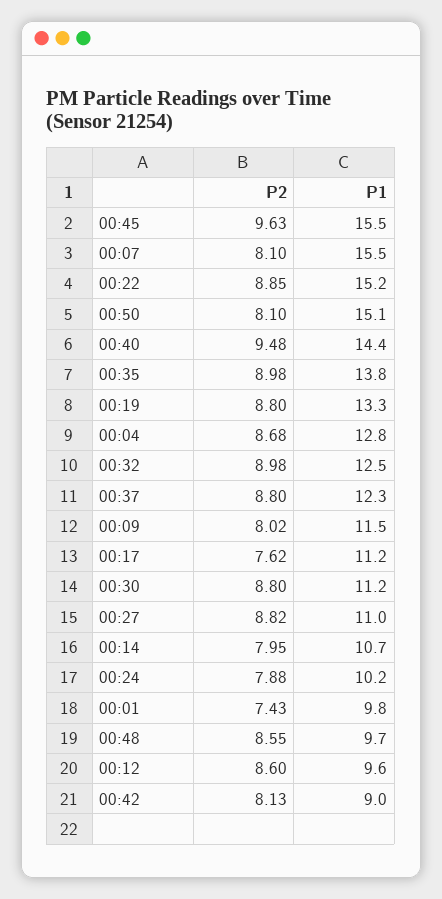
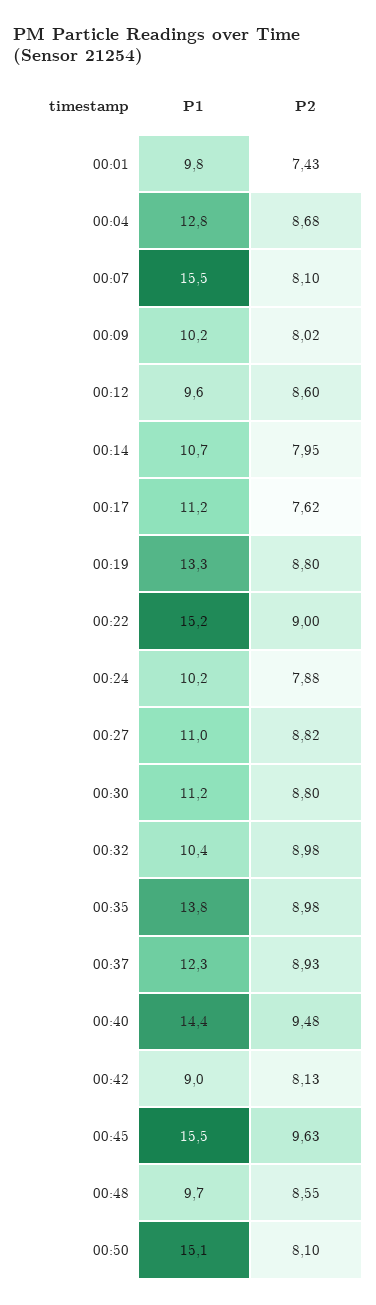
P2, 00:22: 8.85 -> 9
P1, 00:32: 12.5 -> 10.4
P2, 00:37: 8.8 -> 8.93
P1, 00:09: 11.5 -> 10.2

